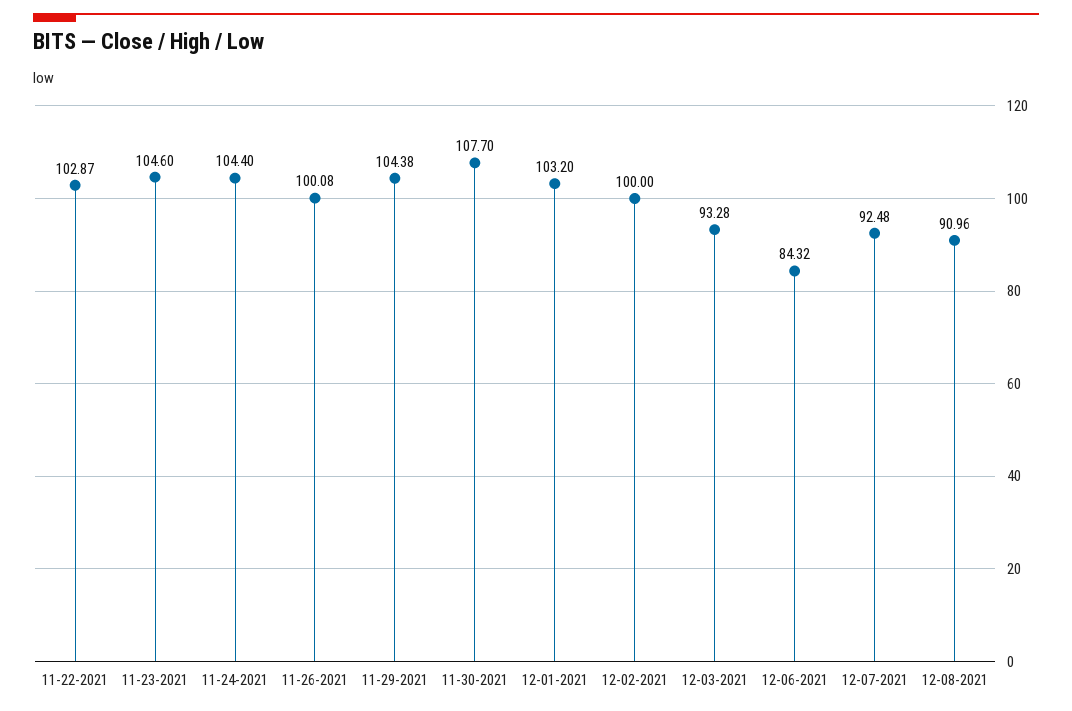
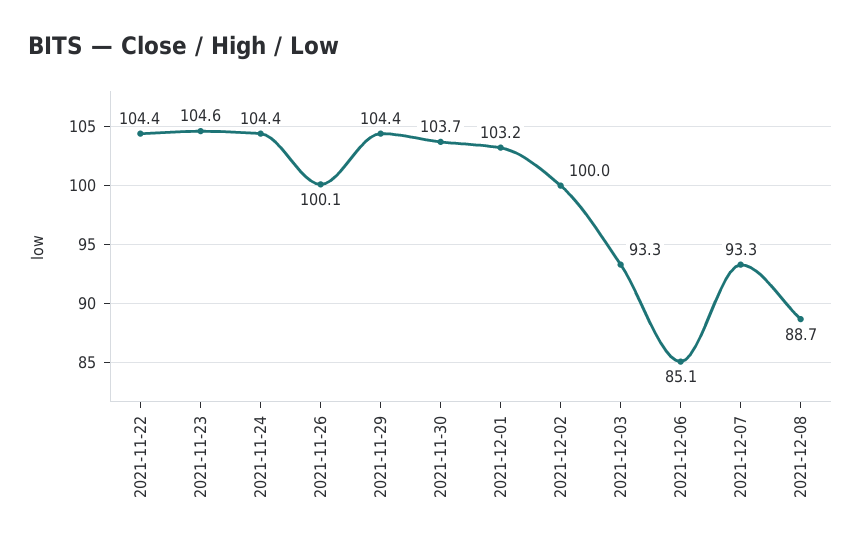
11-22-2021: 102.87 -> 104.4
11-30-2021: 107.7 -> 103.7
12-06-2021: 84.32 -> 85.1
12-07-2021: 92.48 -> 93.3
12-08-2021: 90.96 -> 88.7

